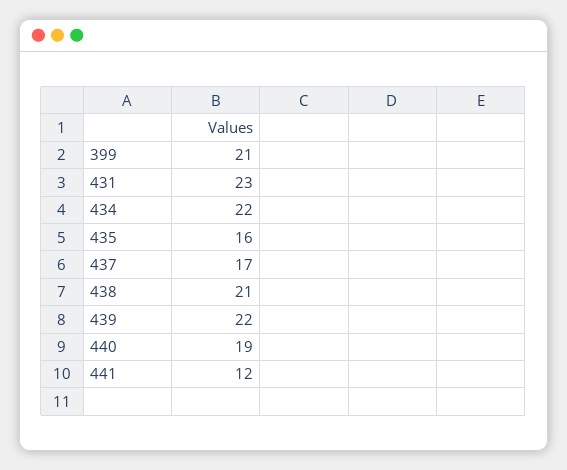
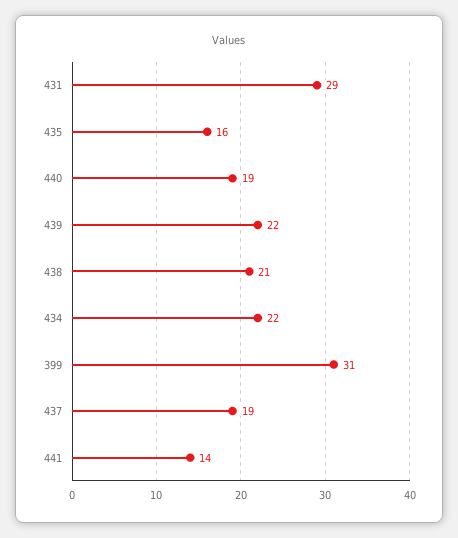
399: 21 -> 31
431: 23 -> 29
437: 17 -> 19
441: 12 -> 14

